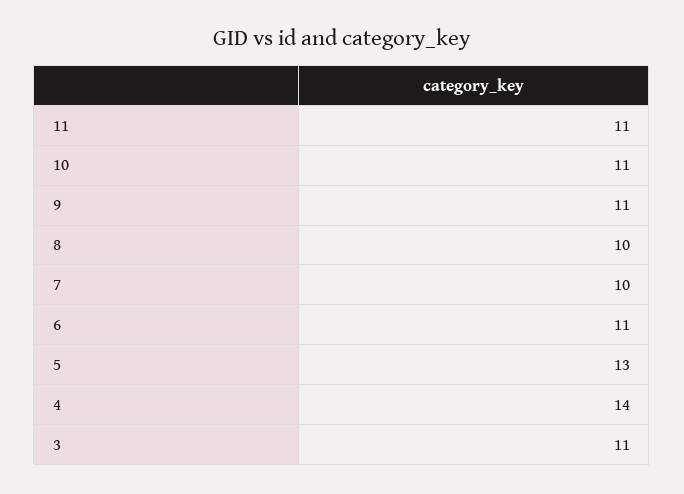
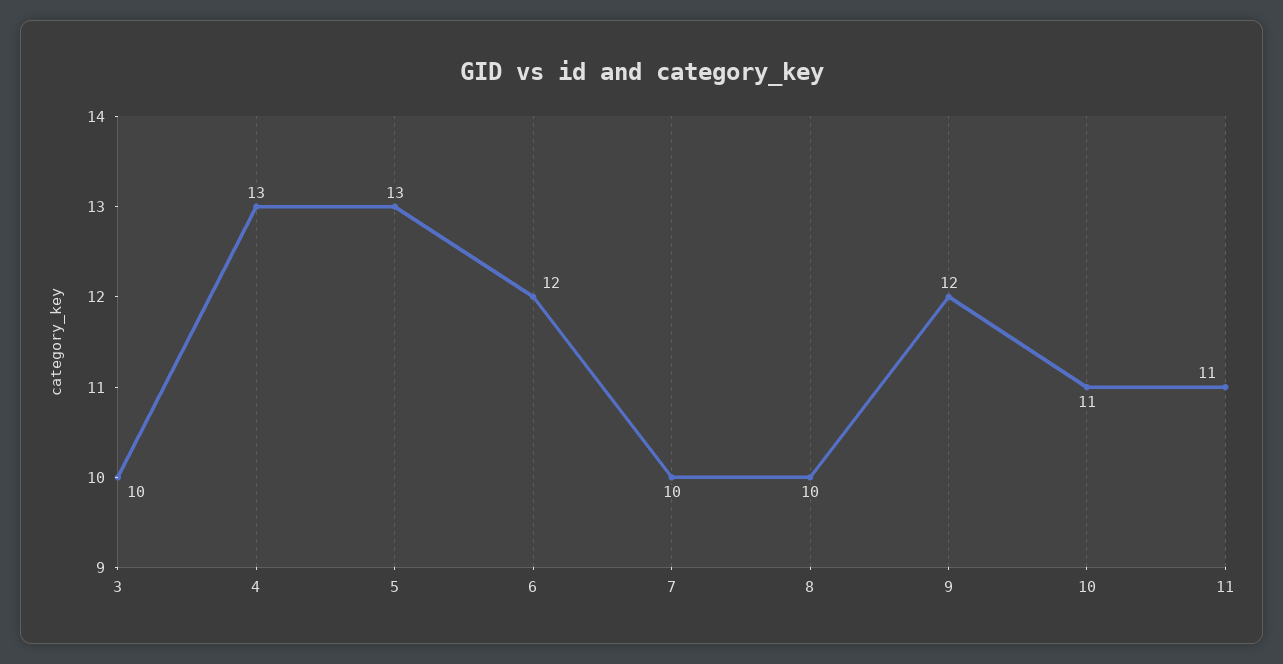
9: 11 -> 12
6: 11 -> 12
4: 14 -> 13
3: 11 -> 10

